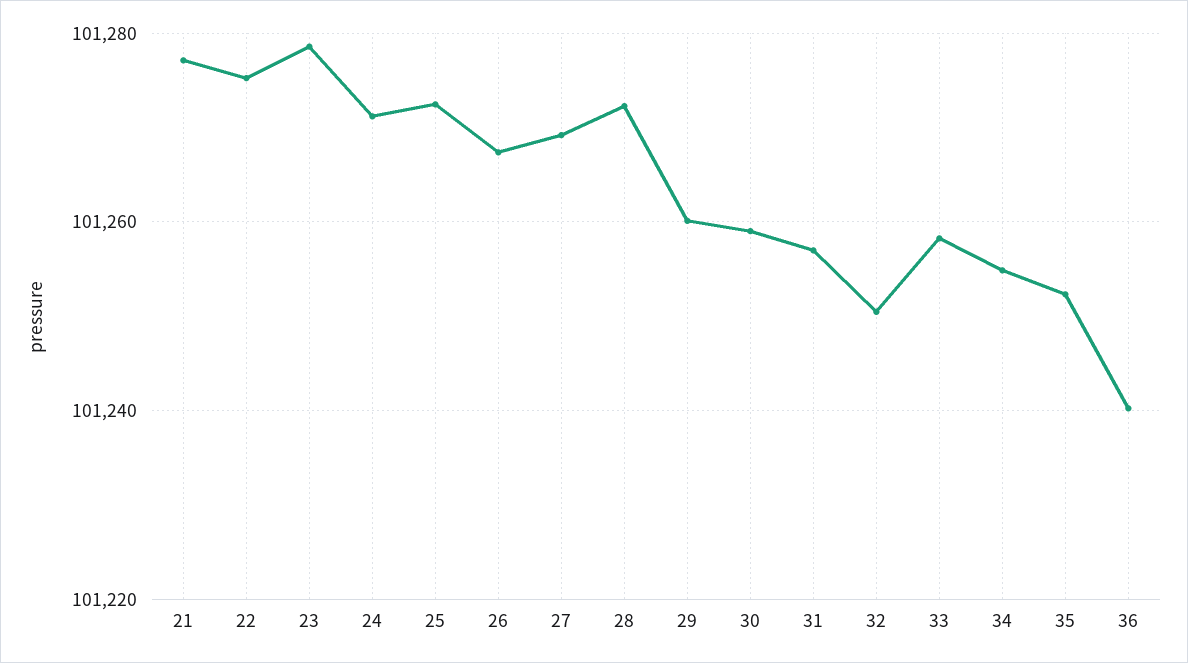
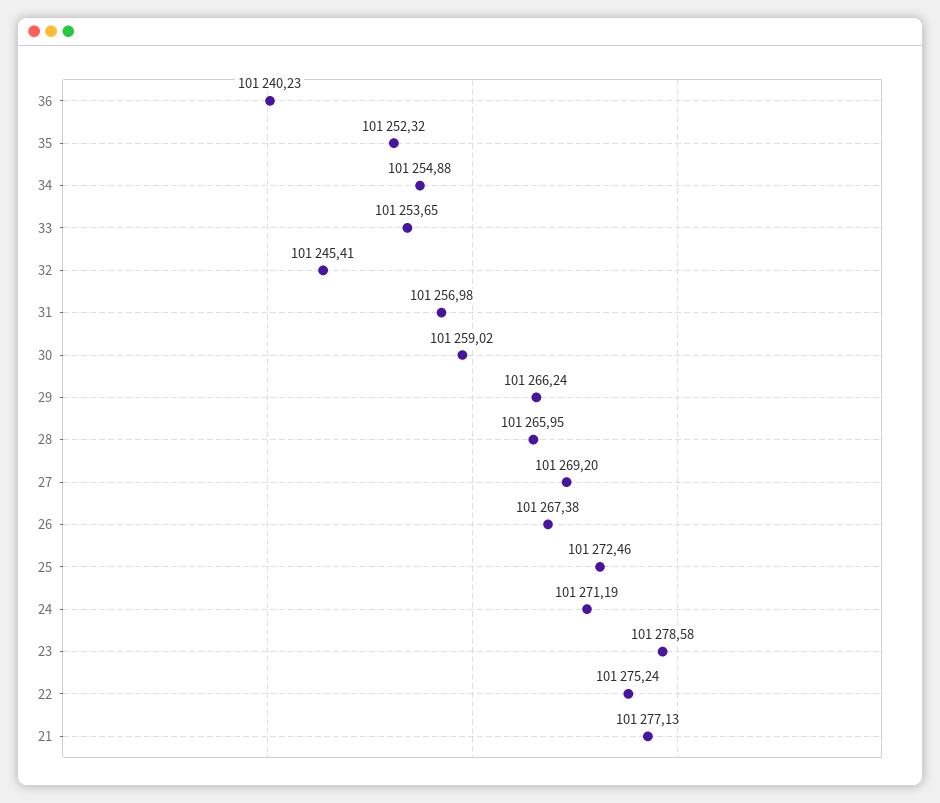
28: 101272 -> 101265.95
29: 101260 -> 101266.24
32: 101250 -> 101245.41
33: 101258 -> 101253.65

